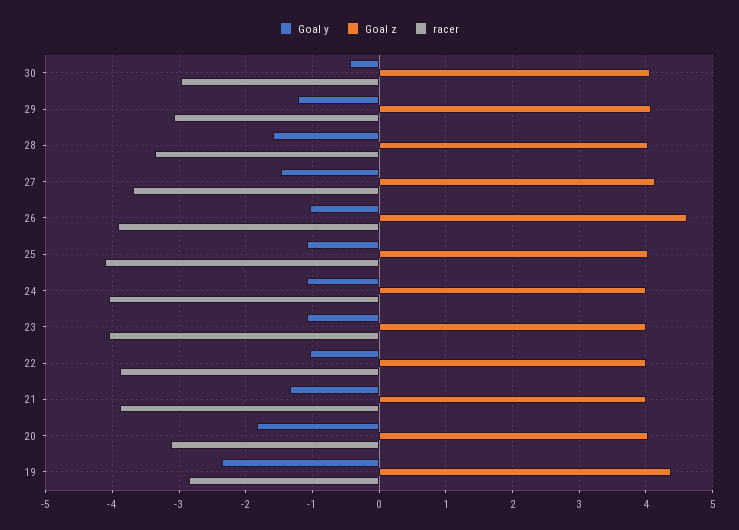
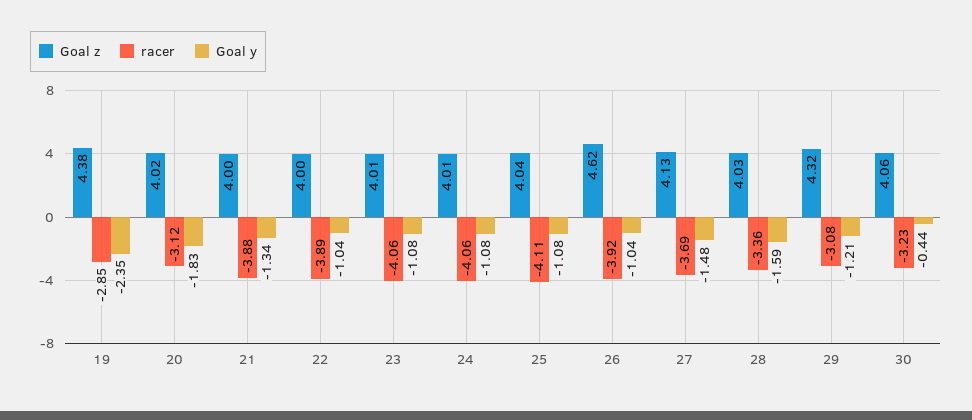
racer, 30: -3 -> -3.23
Goal z, 29: 4.1 -> 4.32

